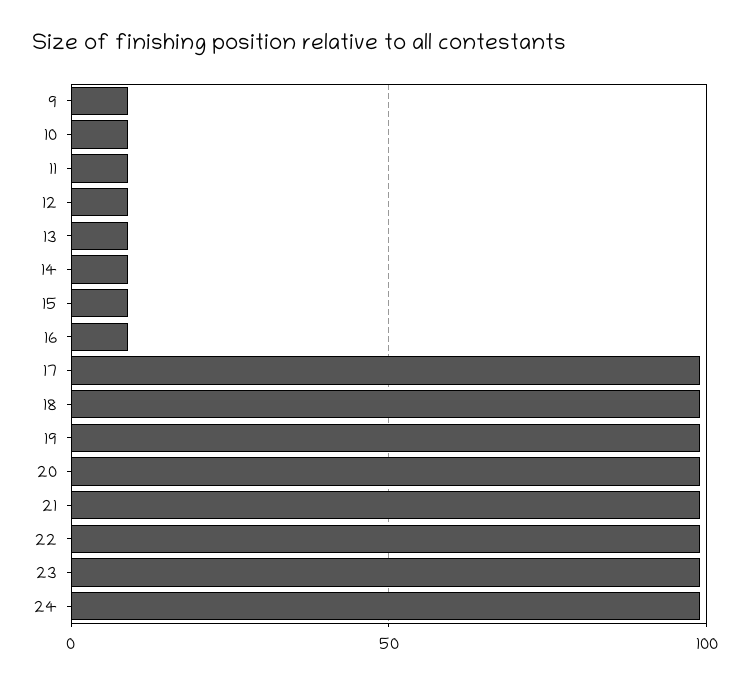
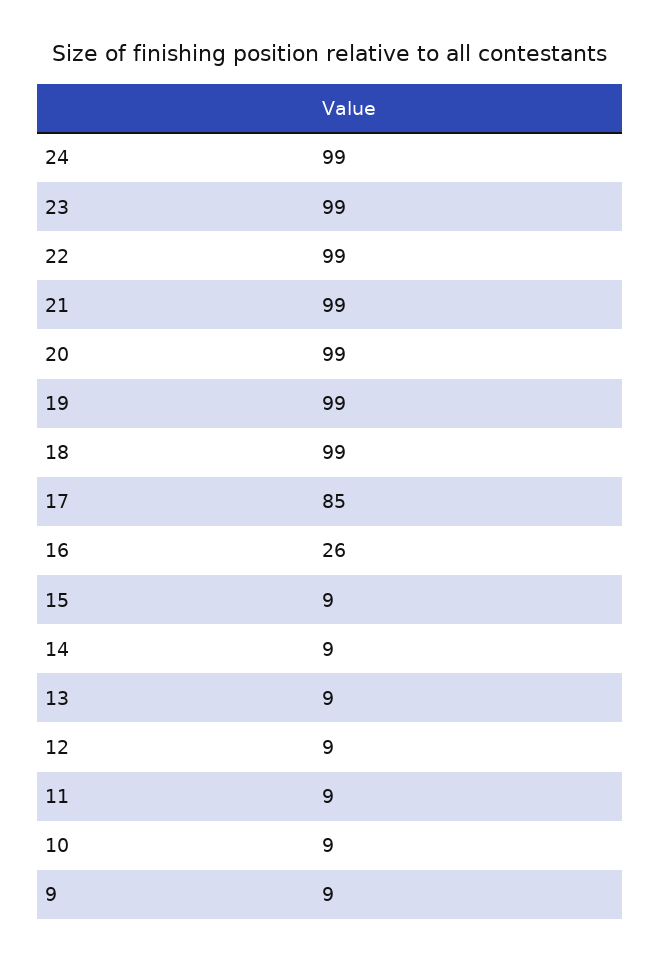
16: 10 -> 26
17: 100 -> 85

